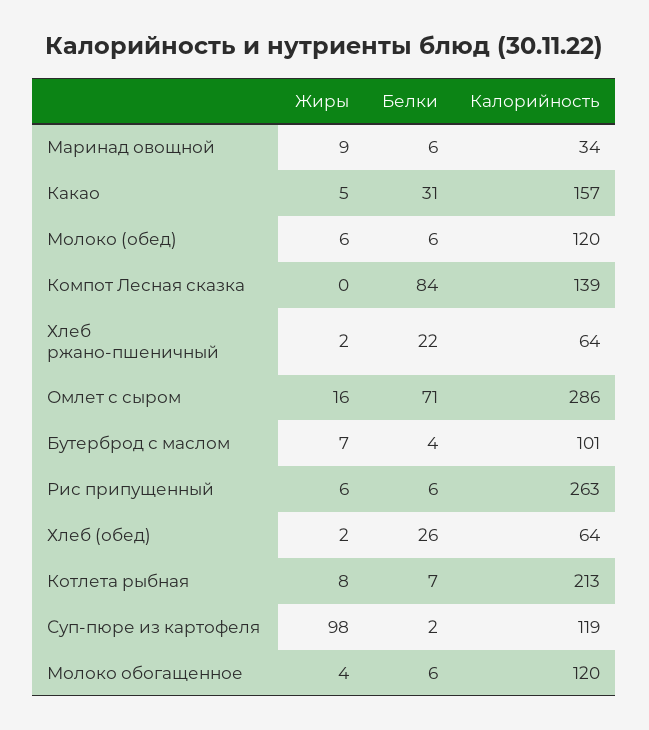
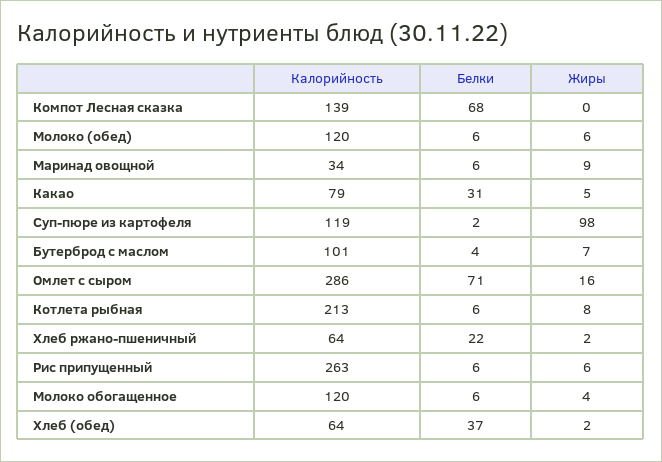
Калорийность, Какао: 157 -> 79
Белки, Компот Лесная сказка: 84 -> 68
Белки, Хлеб (обед): 26 -> 37
Белки, Котлета рыбная: 7 -> 6

